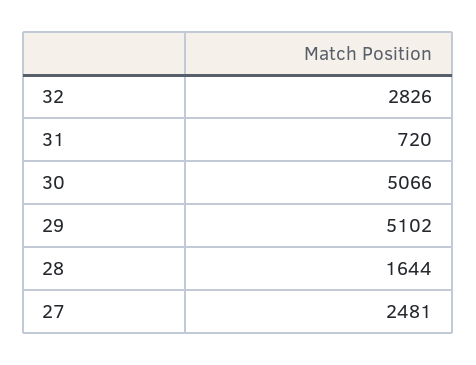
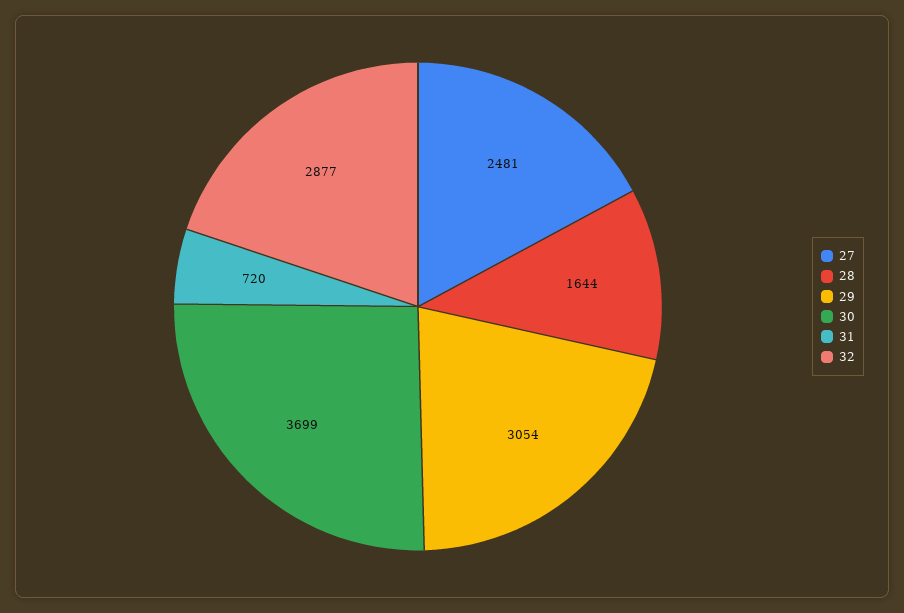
32: 2826 -> 2877
30: 5066 -> 3699
29: 5102 -> 3054

